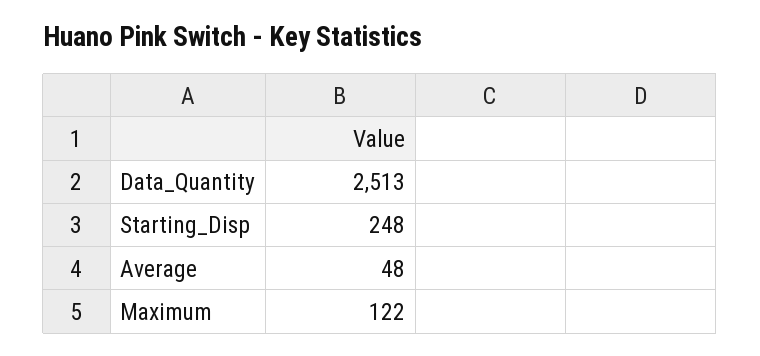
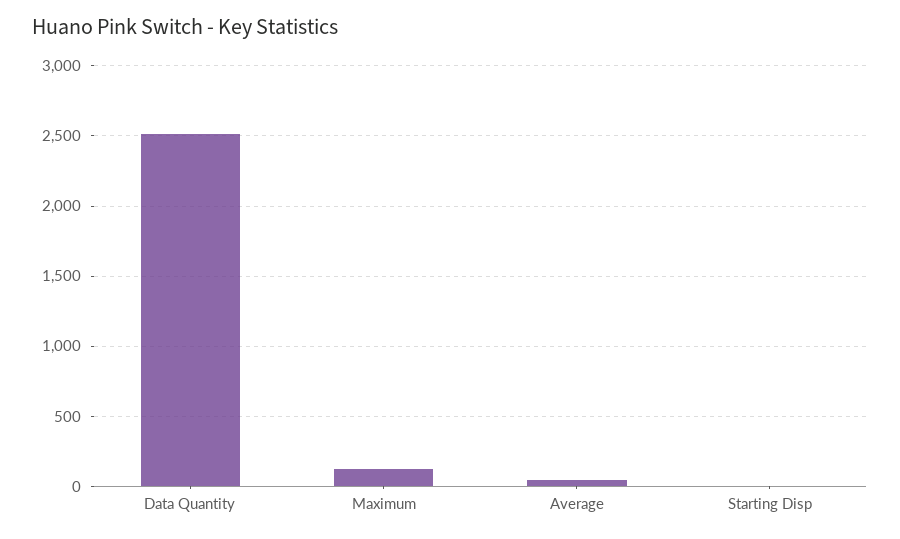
Starting_Disp: 248 -> 0

